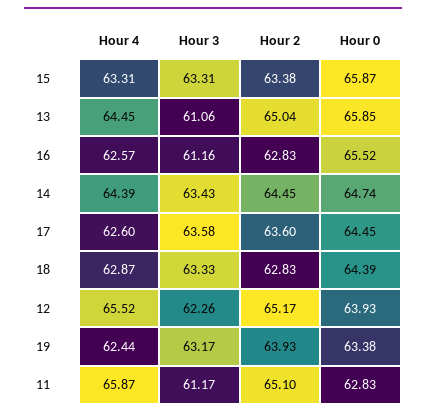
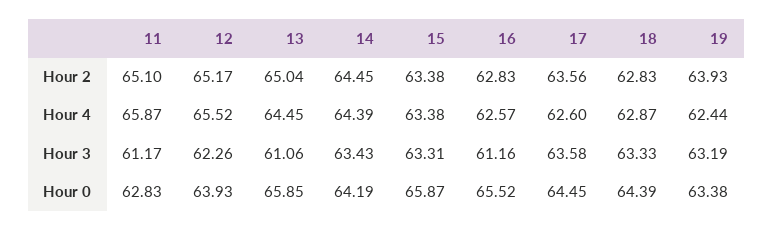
Hour 4, 15: 63.31 -> 63.38
Hour 0, 14: 64.74 -> 64.19
Hour 2, 17: 63.6 -> 63.56
Hour 3, 19: 63.17 -> 63.19

